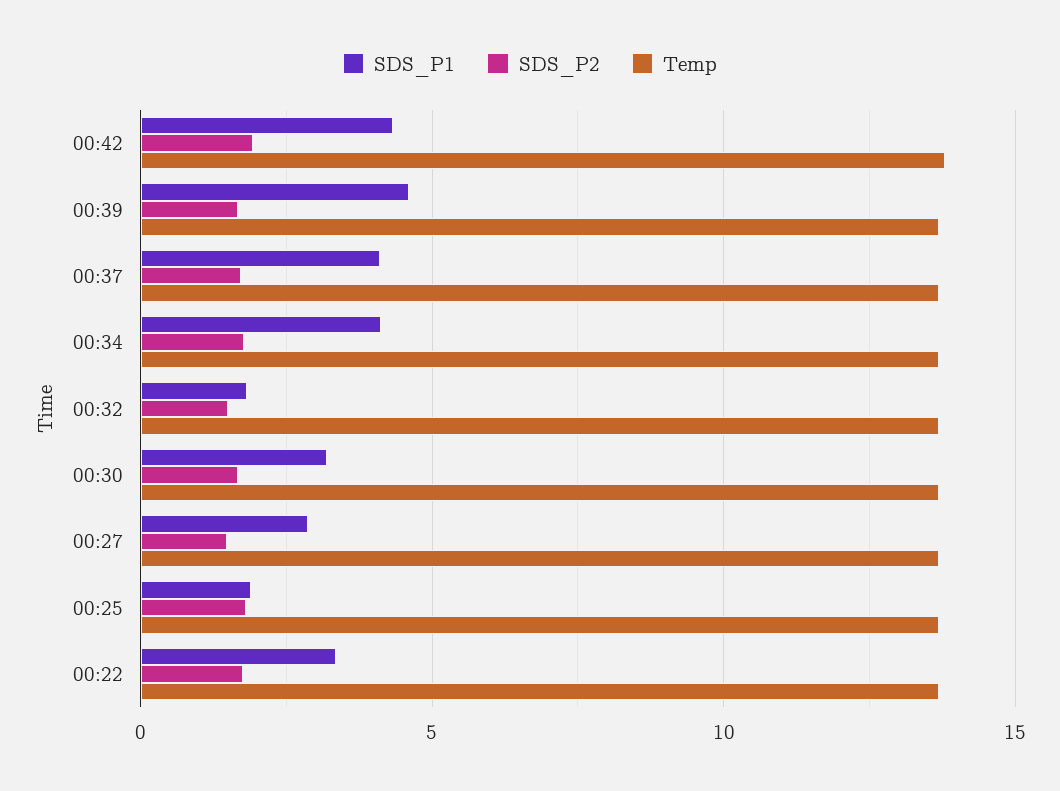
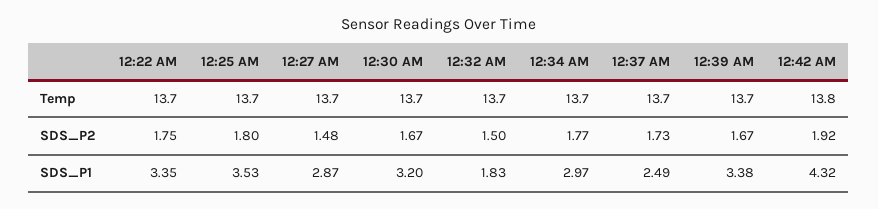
SDS_P1, 00:39: 4.5 -> 3.38
SDS_P1, 00:37: 4 -> 2.49
SDS_P1, 00:34: 4 -> 2.97
SDS_P1, 00:25: 2 -> 3.53

